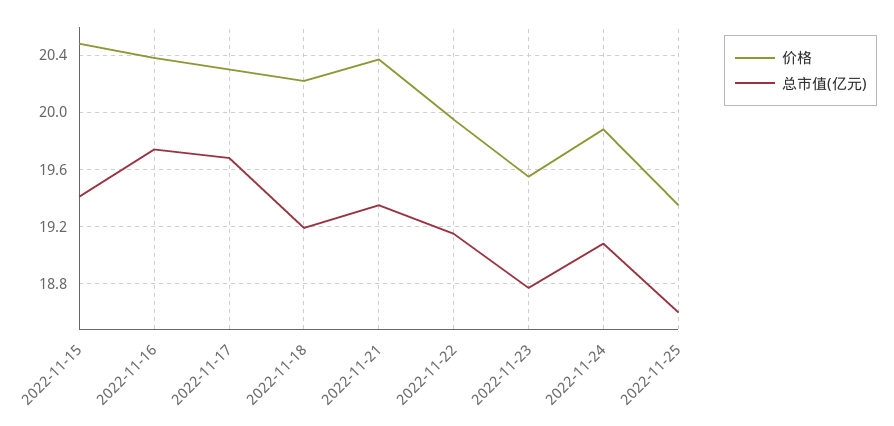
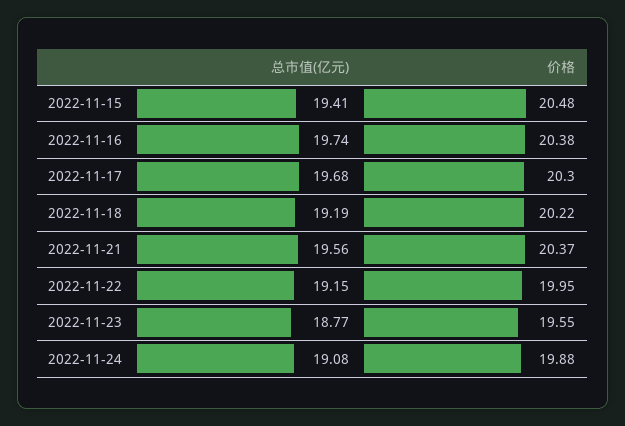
总市值(亿元), 2022-11-21: 19.35 -> 19.56
价格, 2022-11-25: 19.35 -> none
总市值(亿元), 2022-11-25: 18.6 -> none

